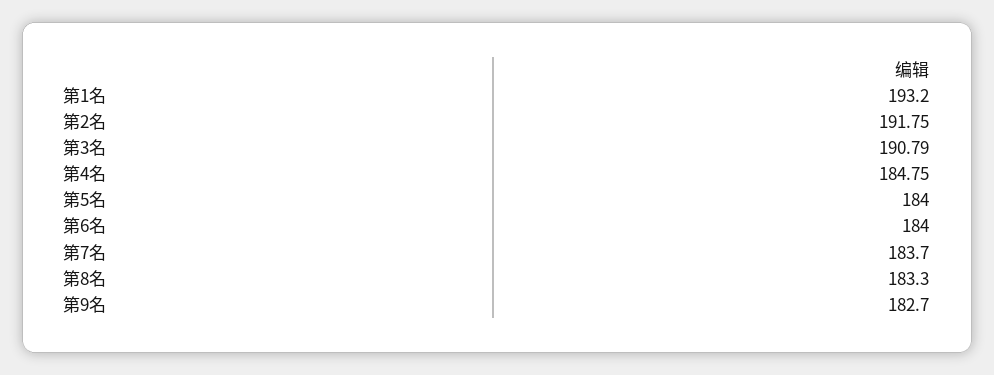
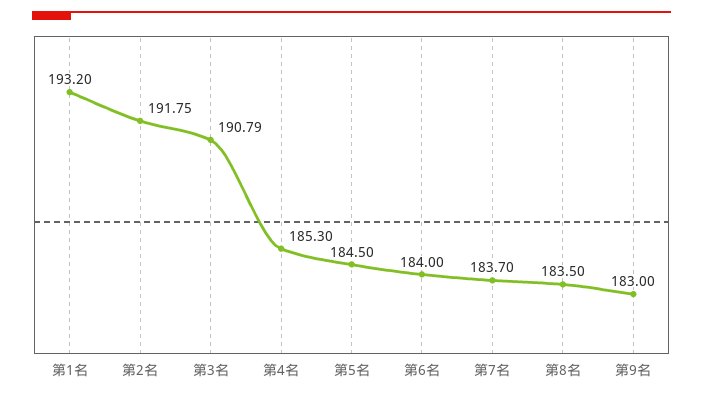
第4名: 184.75 -> 185.3
第5名: 184 -> 184.5
第8名: 183.3 -> 183.5
第9名: 182.7 -> 183

